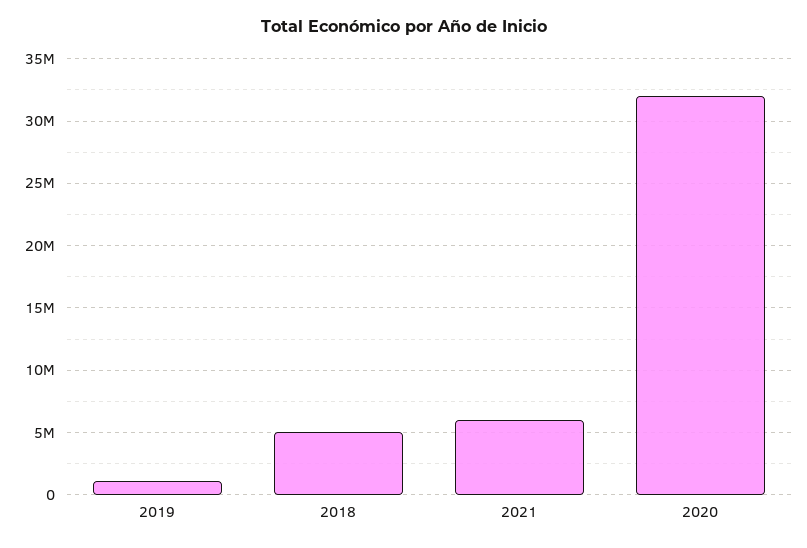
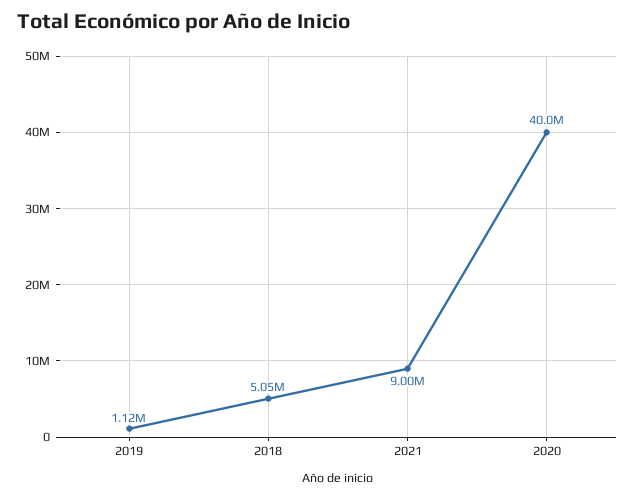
2021: 6000000 -> 9000000
2020: 32000000 -> 40000000

